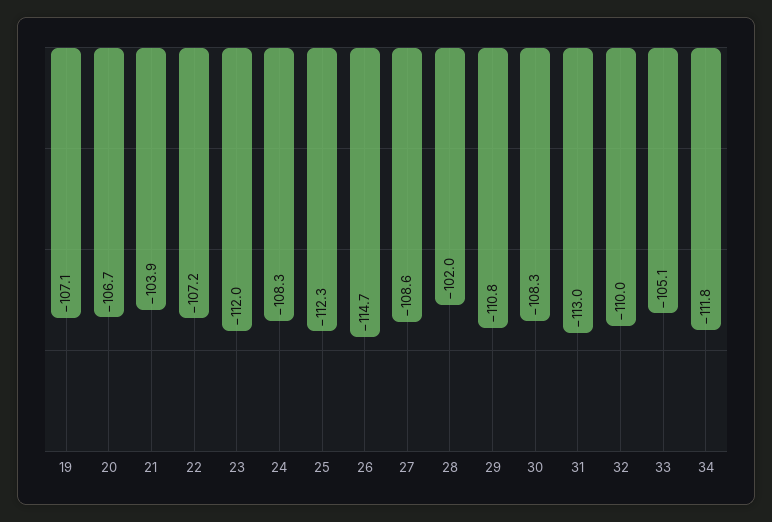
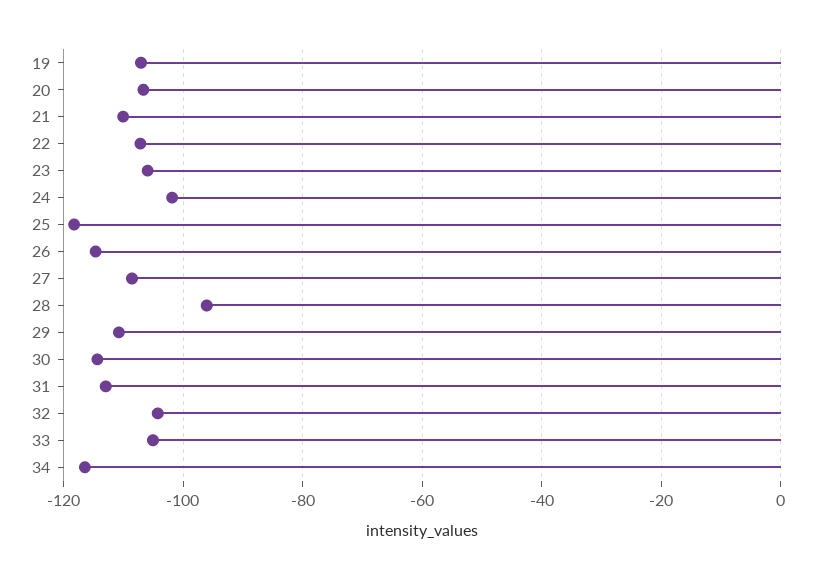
21: -103.9 -> -110
23: -112 -> -106
24: -108.3 -> -102
25: -112.3 -> -118
28: -102 -> -96
30: -108.3 -> -114
32: -110 -> -104
34: -111.8 -> -116

